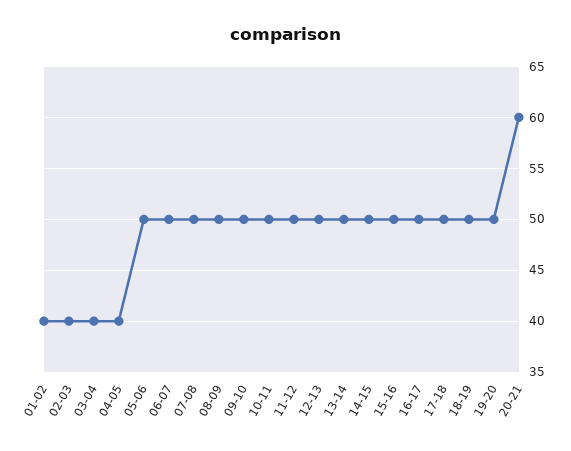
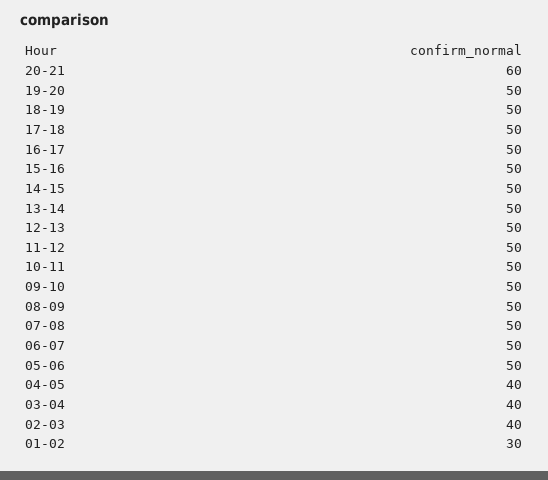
01-02: 40 -> 30

